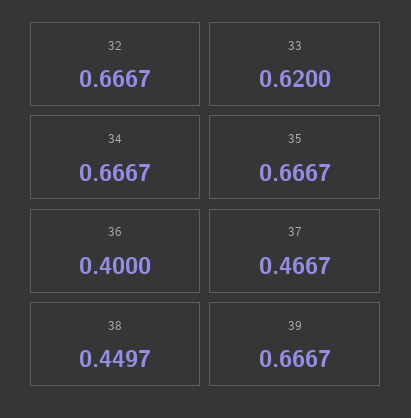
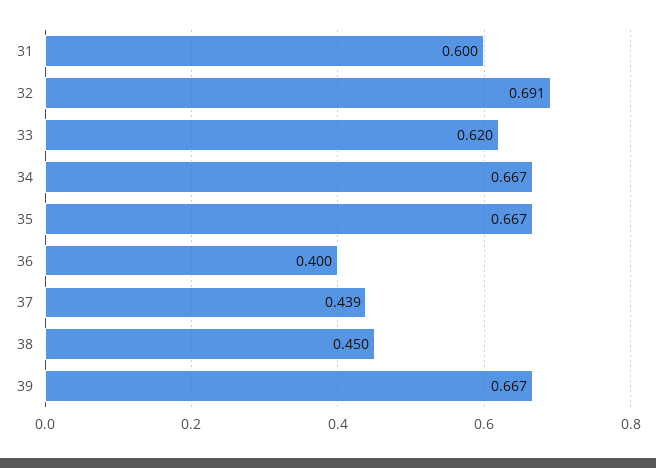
32: 0.6667 -> 0.691
37: 0.4667 -> 0.439
31: none -> 0.6

